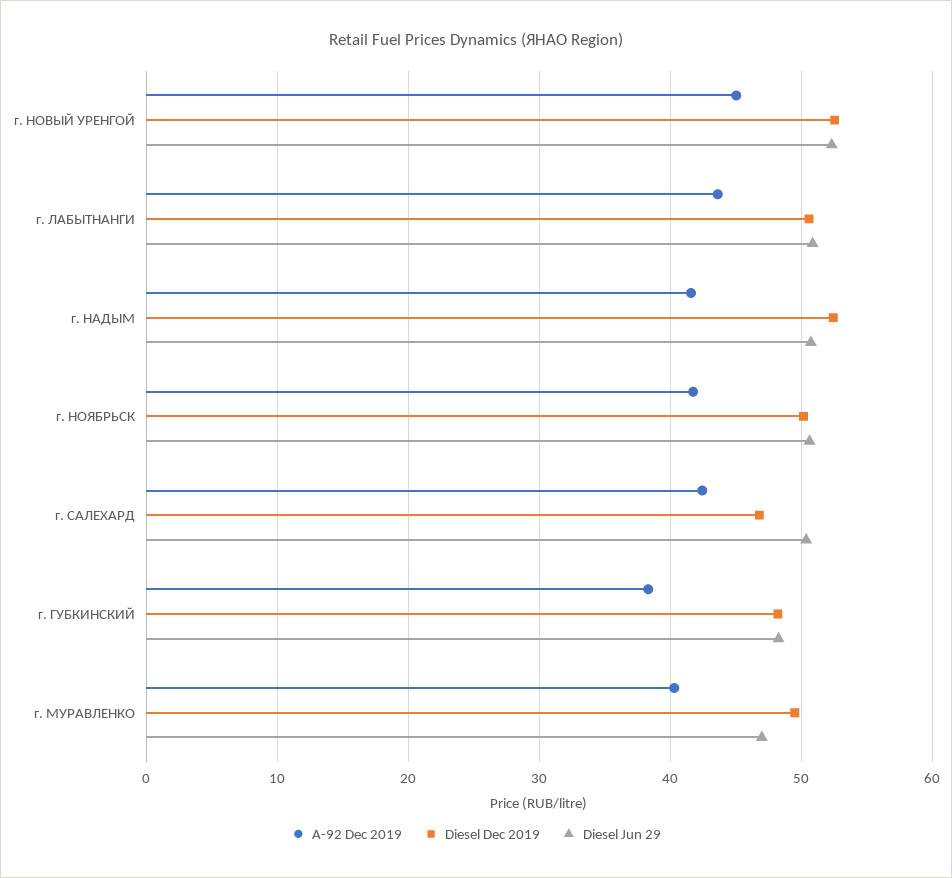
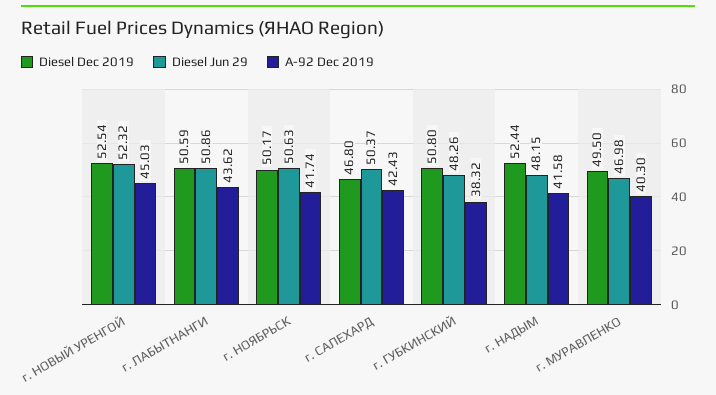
Diesel Jun 29, г. НАДЫМ: 51 -> 48.15
Diesel Dec 2019, г. ГУБКИНСКИЙ: 48 -> 50.8

